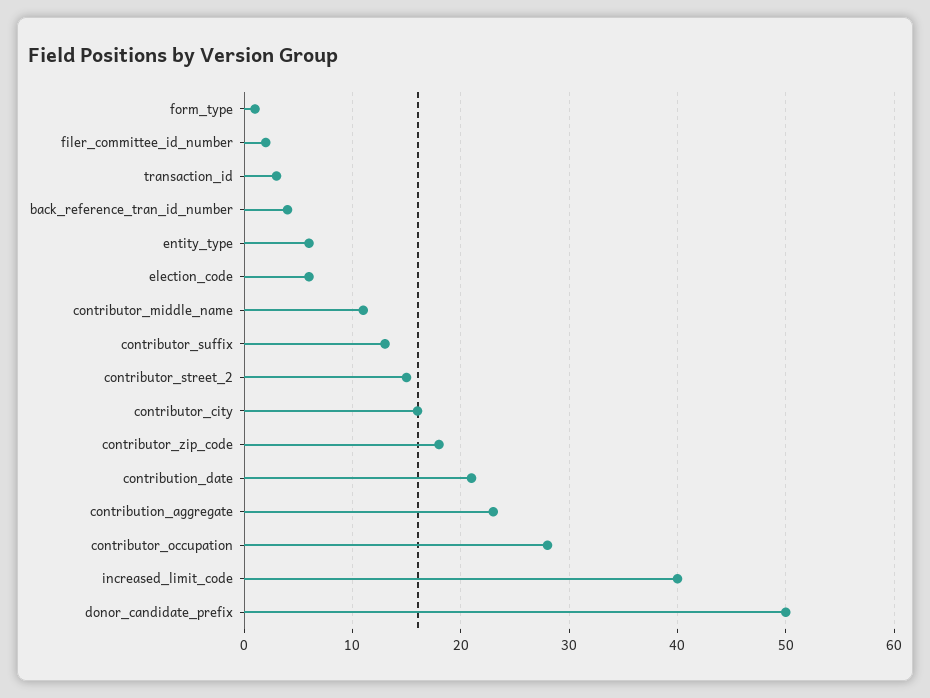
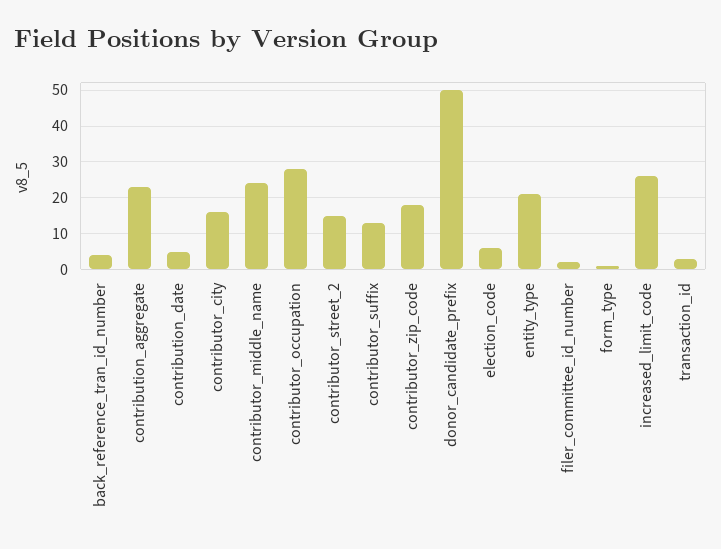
entity_type: 6 -> 20
contributor_middle_name: 11 -> 25
contribution_date: 21 -> 5
increased_limit_code: 40 -> 25

